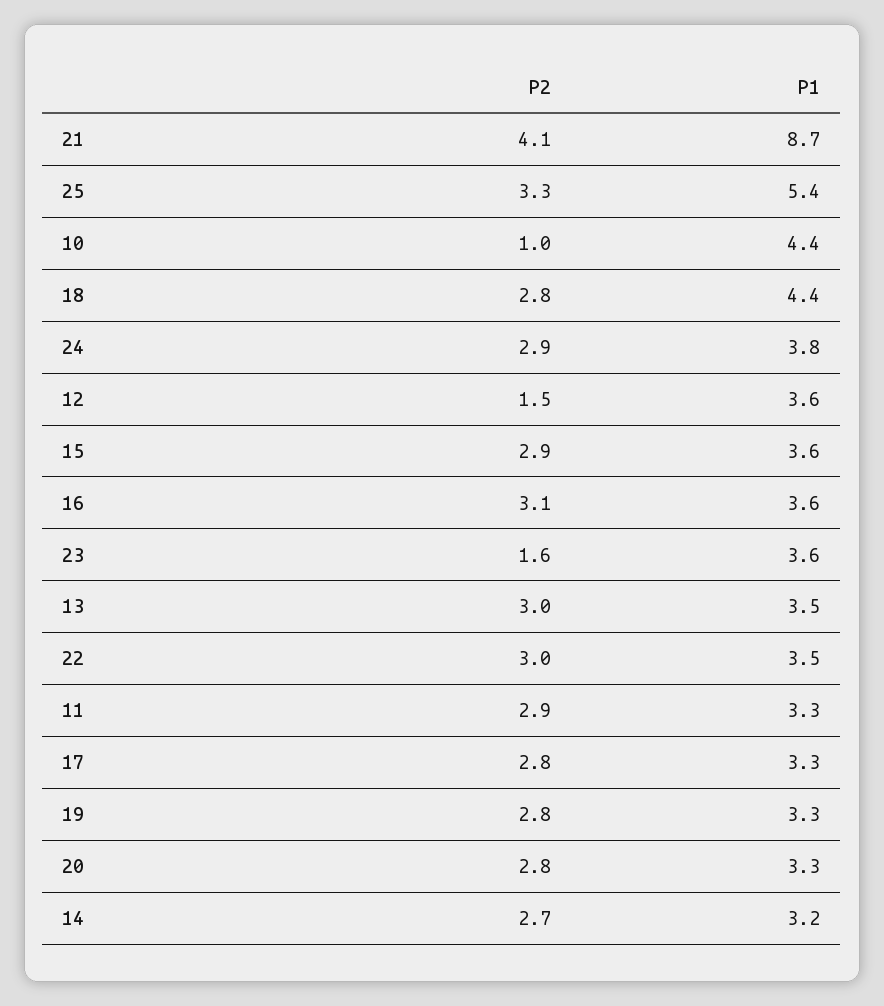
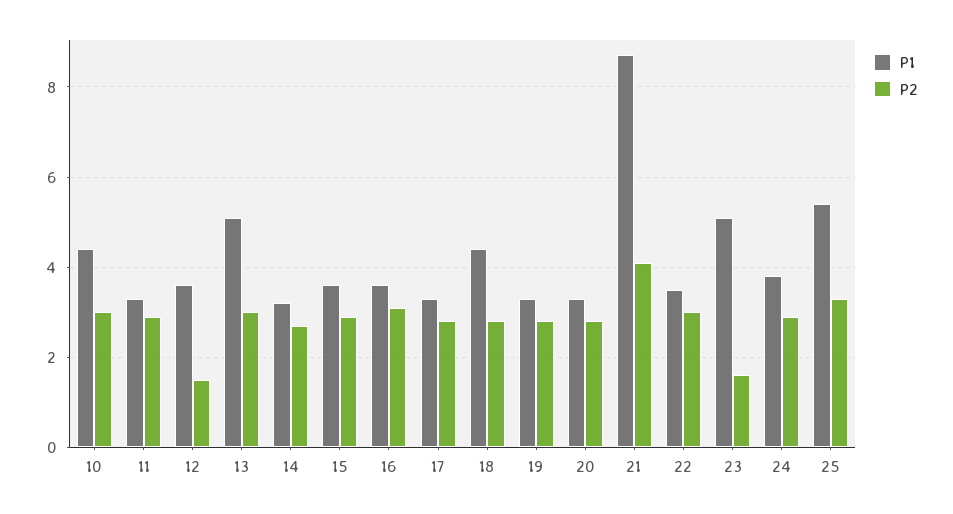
P2, 10: 1 -> 3
P1, 23: 3.6 -> 5
P1, 13: 3.5 -> 5

